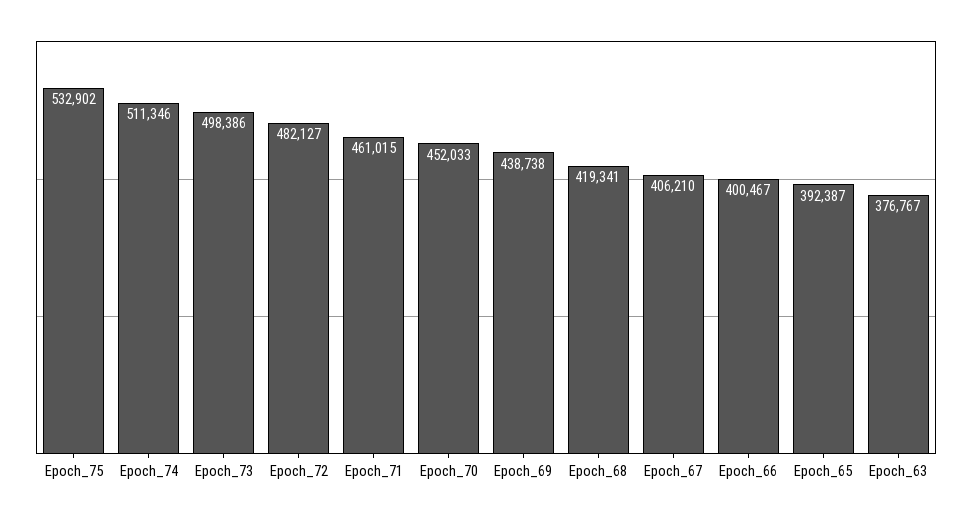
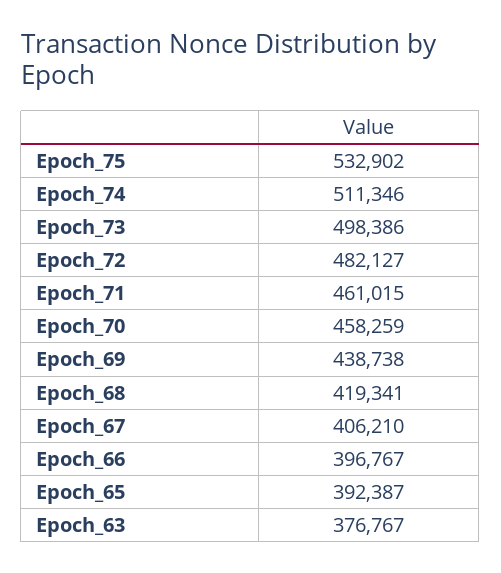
Epoch_70: 452033 -> 458259
Epoch_66: 400467 -> 396767

